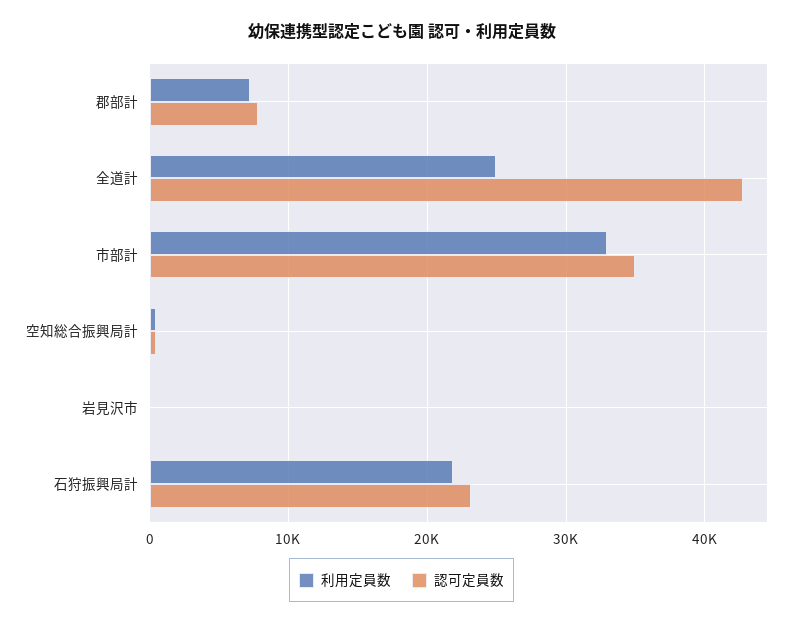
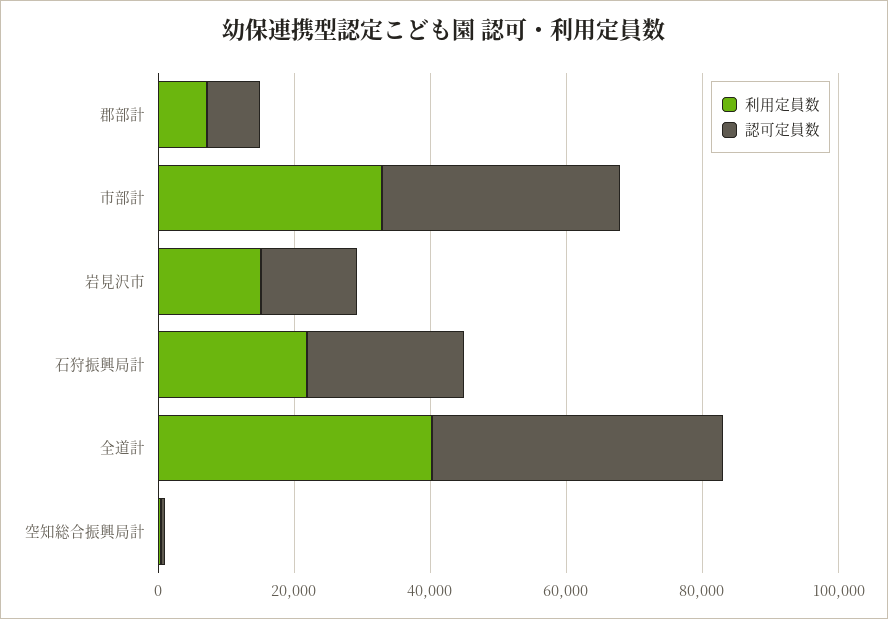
利用定員数, 全道計: 25000 -> 40000
利用定員数, 岩見沢市: 0 -> 15000
認可定員数, 岩見沢市: 0 -> 15000

